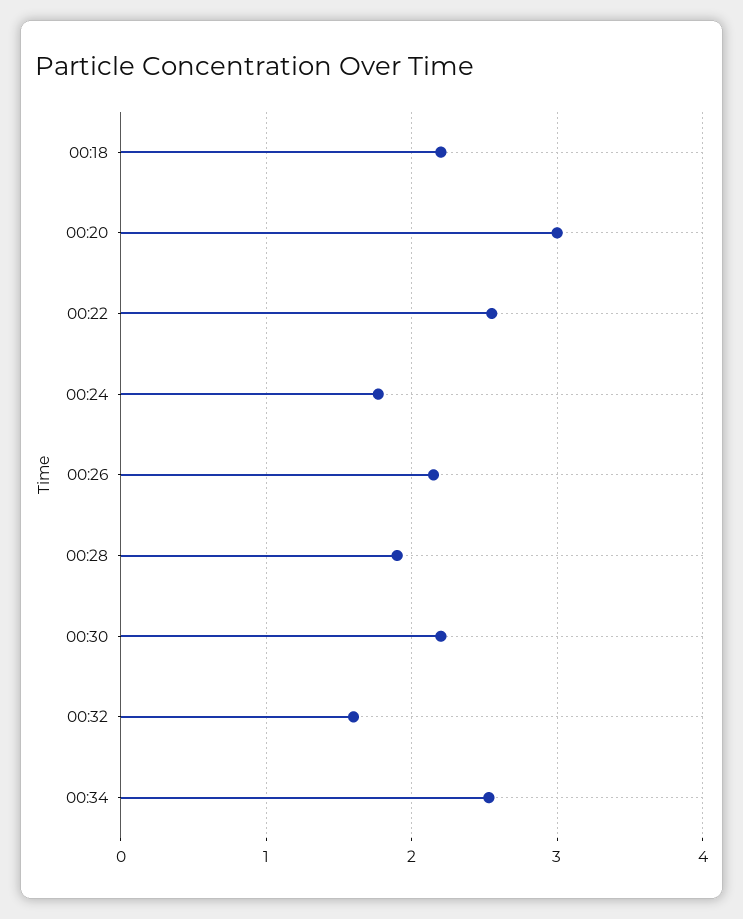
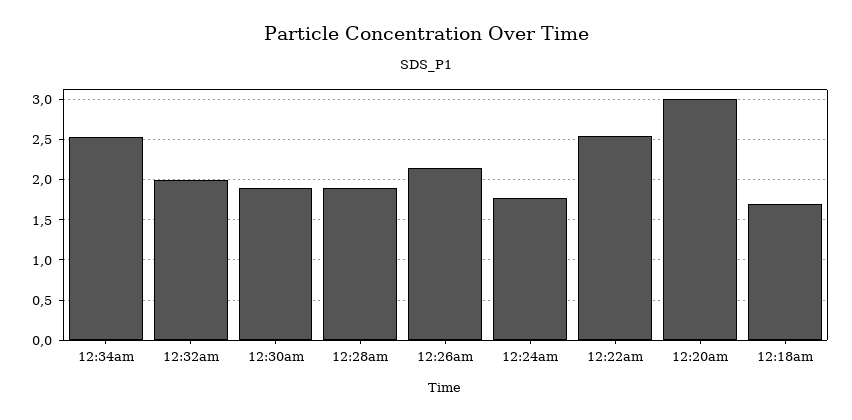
00:18: 2.2 -> 1.7
00:30: 2.2 -> 1.9
00:32: 1.6 -> 2

